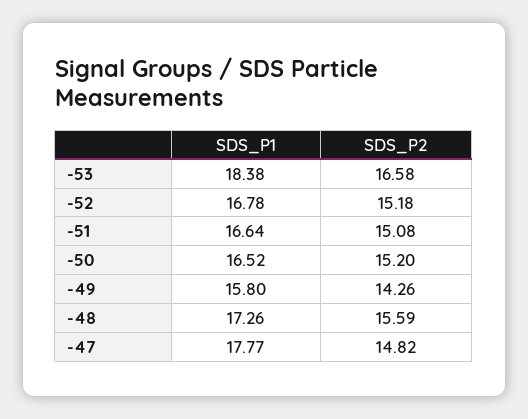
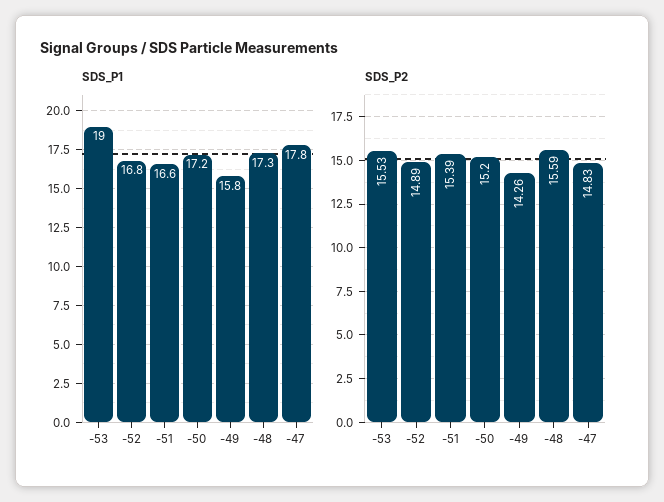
SDS_P1, -53: 18.38 -> 19
SDS_P2, -53: 16.58 -> 15.53
SDS_P2, -52: 15.18 -> 14.89
SDS_P2, -51: 15.08 -> 15.39
SDS_P1, -50: 16.52 -> 17.2
SDS_P2, -47: 14.82 -> 14.83

